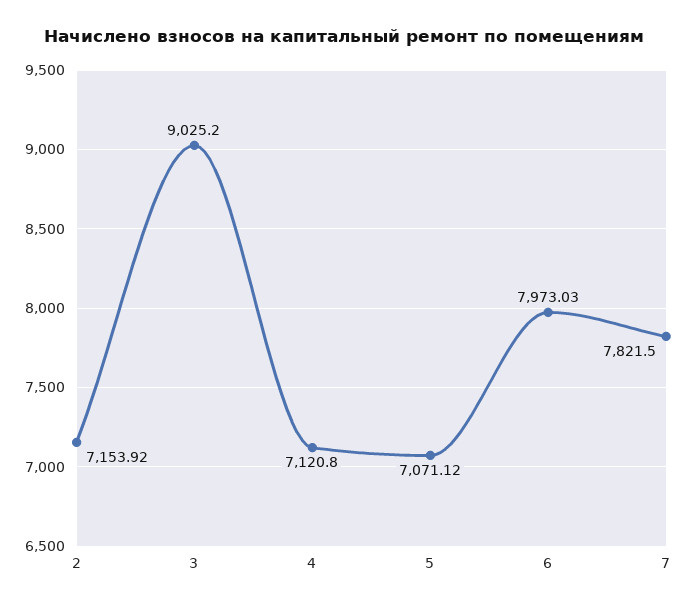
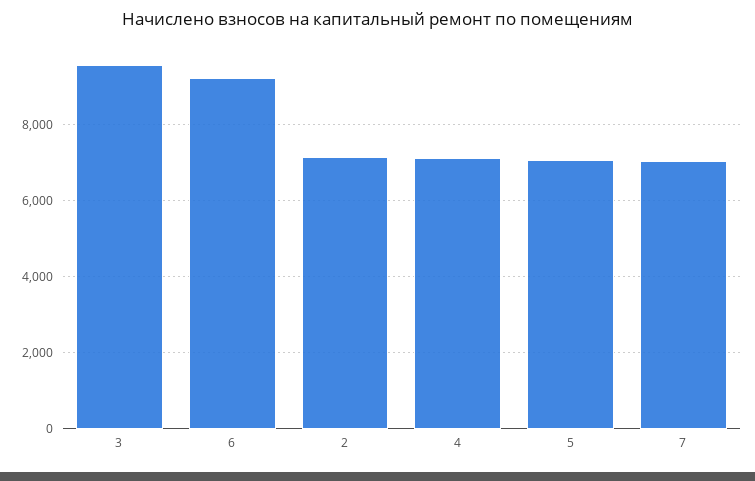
3: 9025.2 -> 9600
6: 7973.03 -> 9200
7: 7821.5 -> 7000

